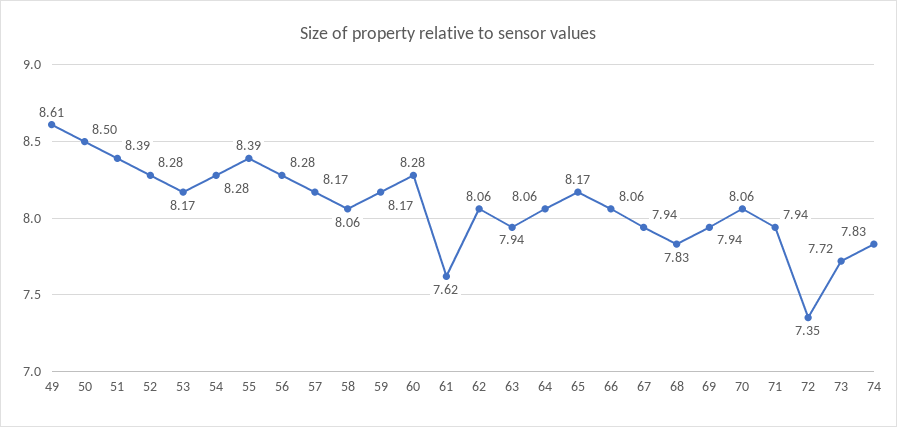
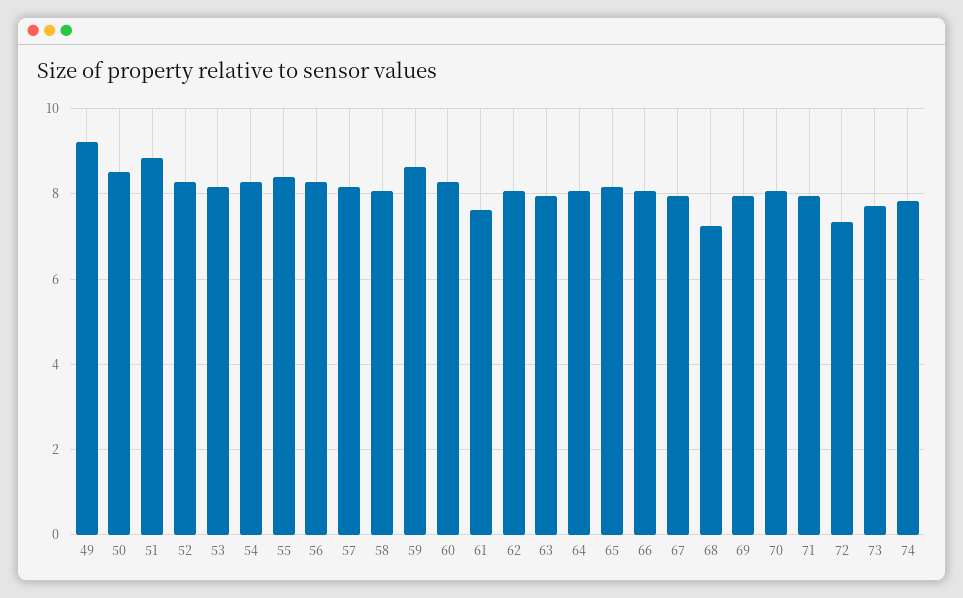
49: 8.61 -> 9.2
51: 8.39 -> 8.8
59: 8.17 -> 8.6
68: 7.83 -> 7.2

